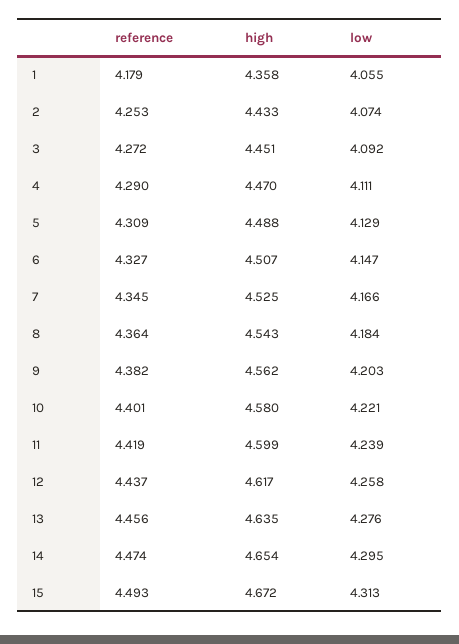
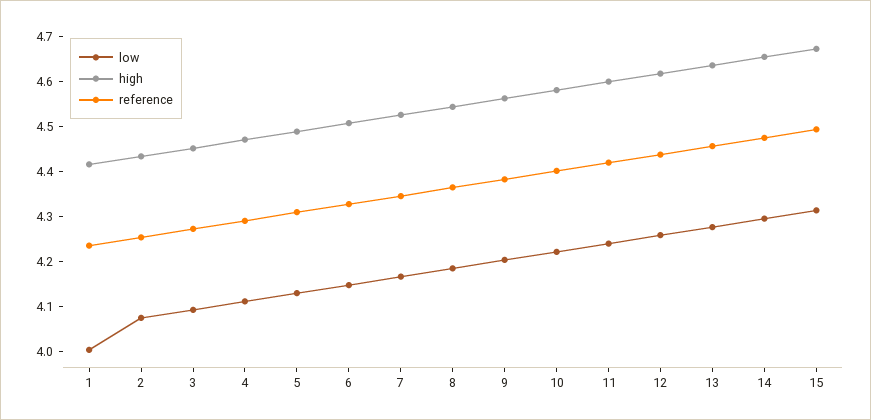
reference, 1: 4.179 -> 4.24
high, 1: 4.358 -> 4.42
low, 1: 4.055 -> 4

